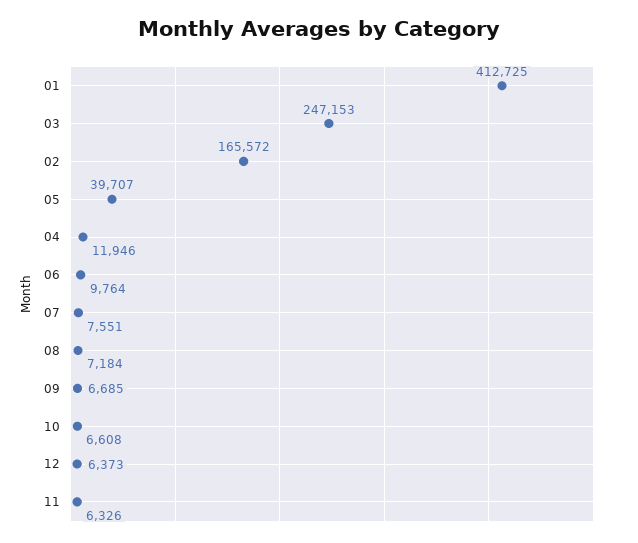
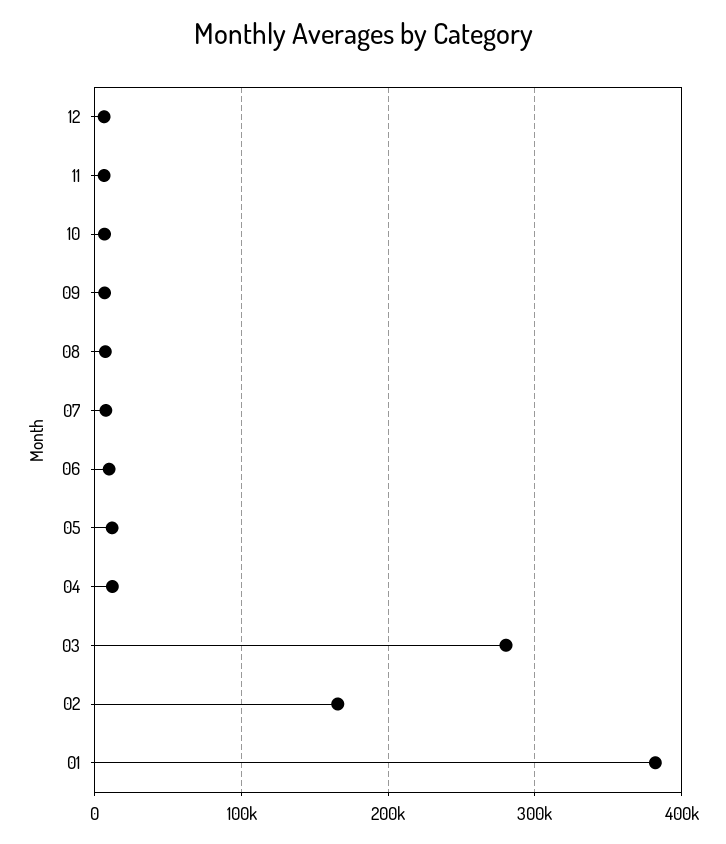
01: 412725 -> 380000
03: 247153 -> 280000
05: 39707 -> 10000

